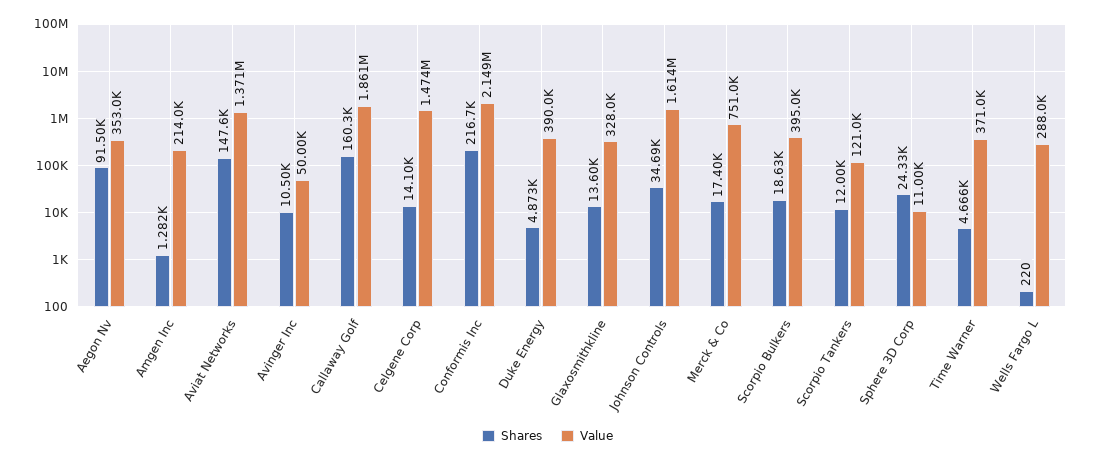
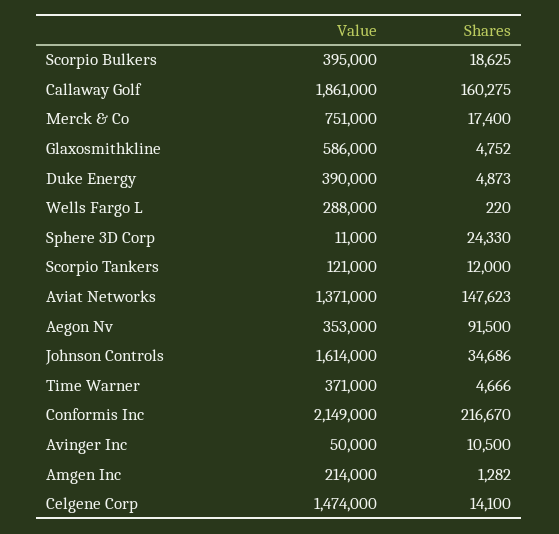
Shares, Glaxosmithkline: 13600 -> 4752
Value, Glaxosmithkline: 328000 -> 586000

